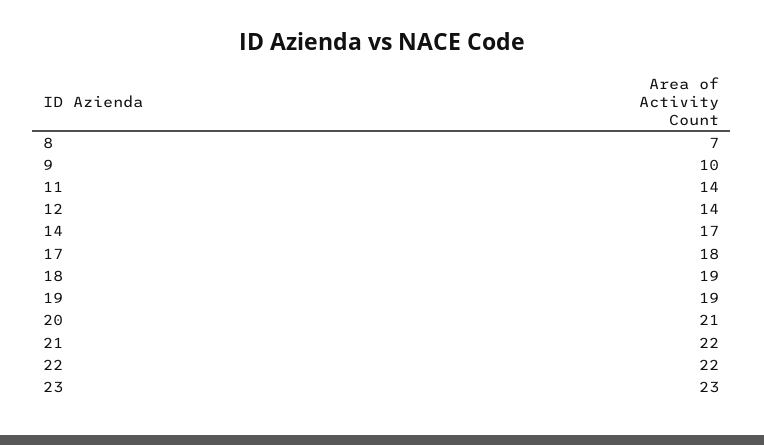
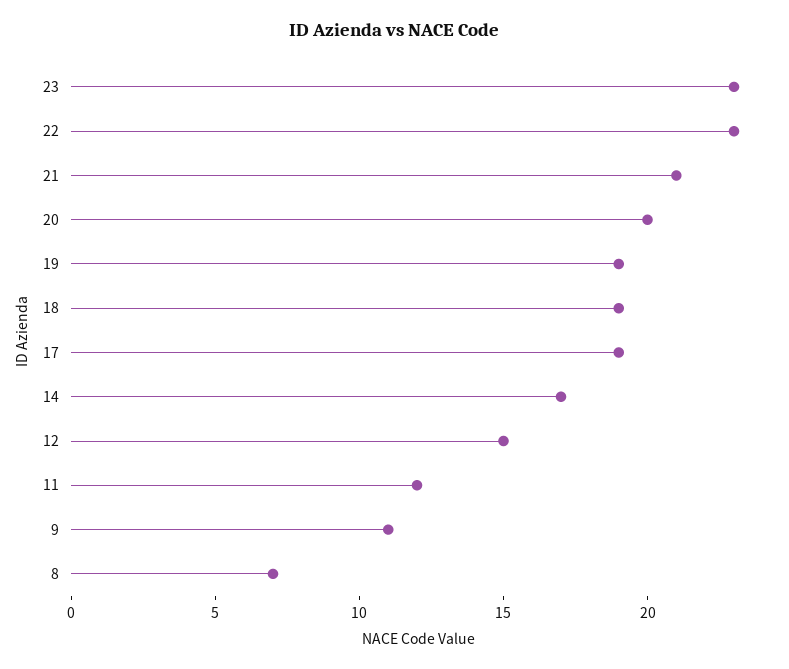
9: 10 -> 11
11: 14 -> 12
12: 14 -> 15
17: 18 -> 19
20: 21 -> 20
21: 22 -> 21
22: 22 -> 23

